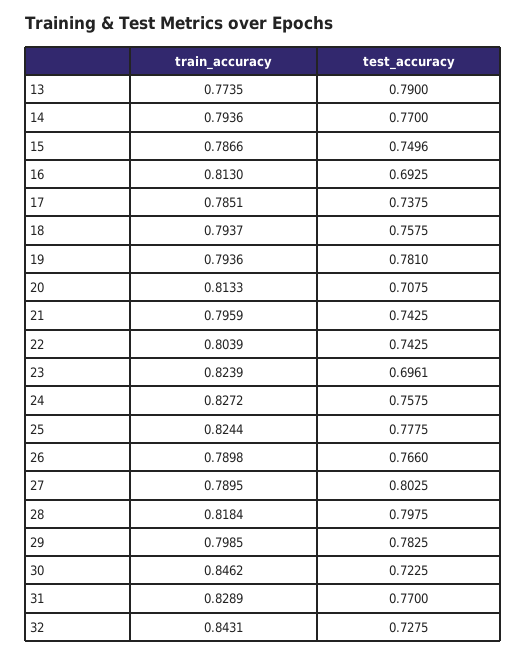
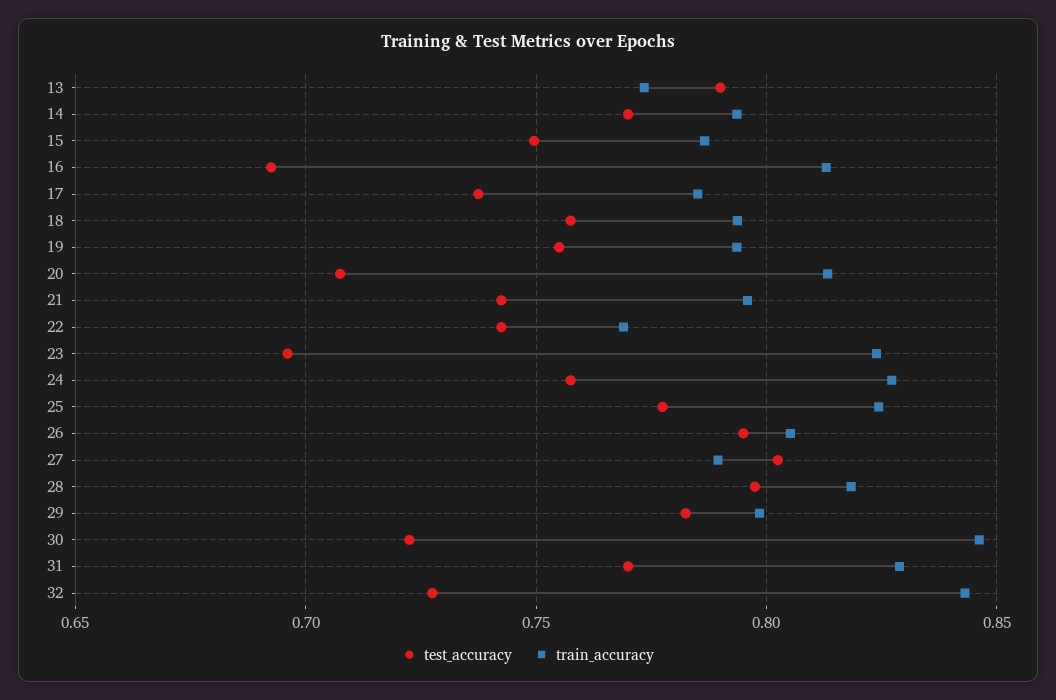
test_accuracy, 19: 0.781 -> 0.755
train_accuracy, 22: 0.8039 -> 0.77
train_accuracy, 26: 0.7898 -> 0.805
test_accuracy, 26: 0.766 -> 0.795

